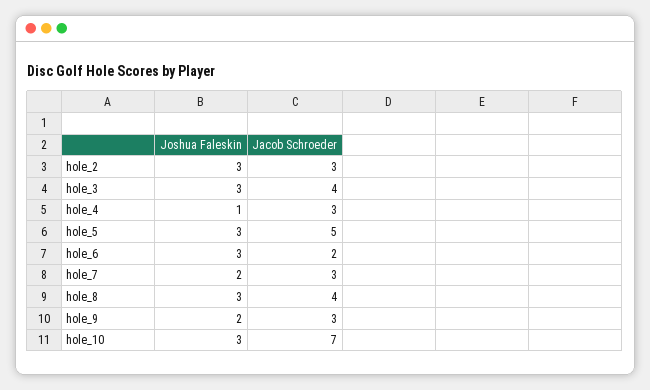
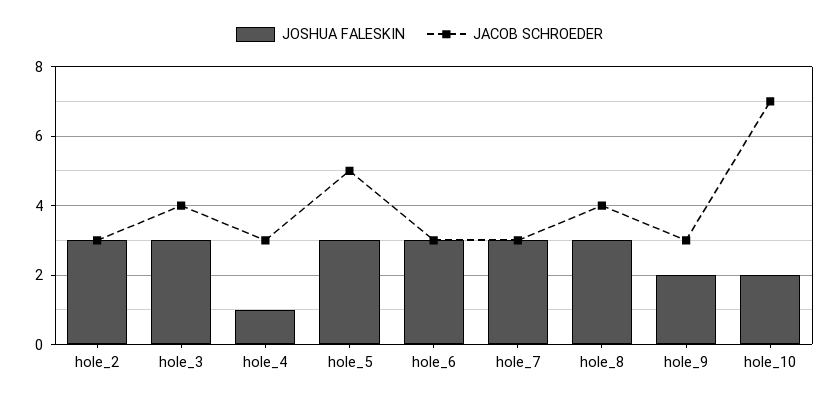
Jacob Schroeder, hole_6: 2 -> 3
Joshua Faleskin, hole_7: 2 -> 3
Joshua Faleskin, hole_10: 3 -> 2

